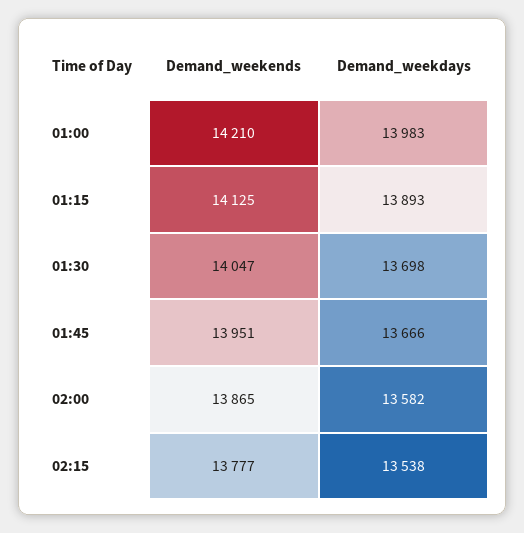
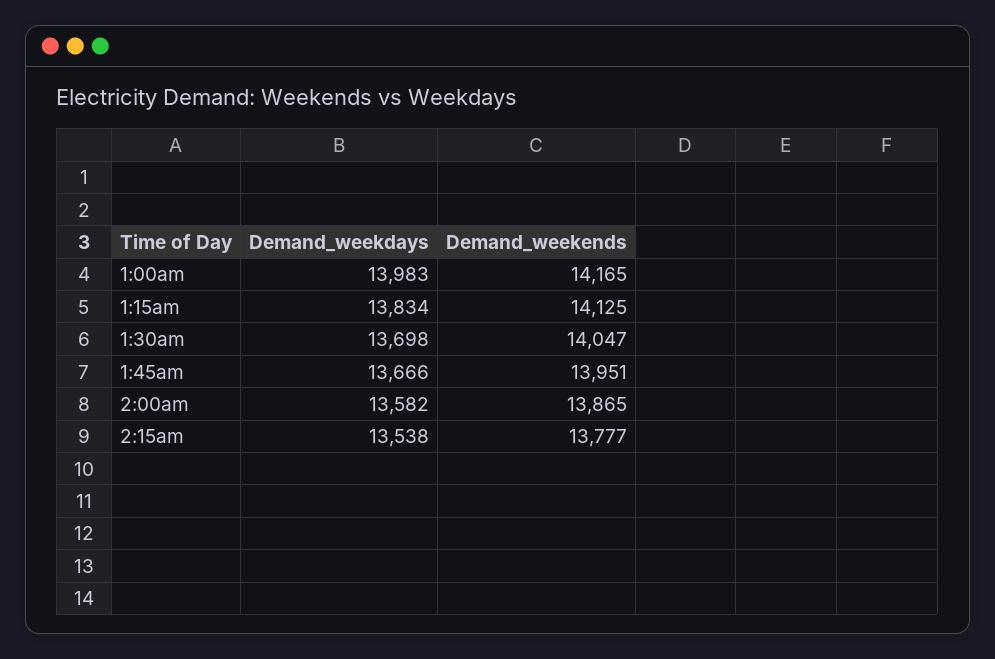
Demand_weekends, 01:00: 14210 -> 14165
Demand_weekdays, 01:15: 13893 -> 13834

